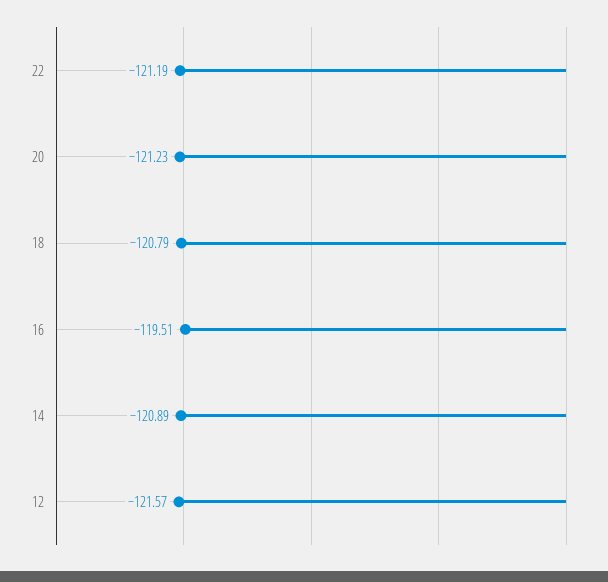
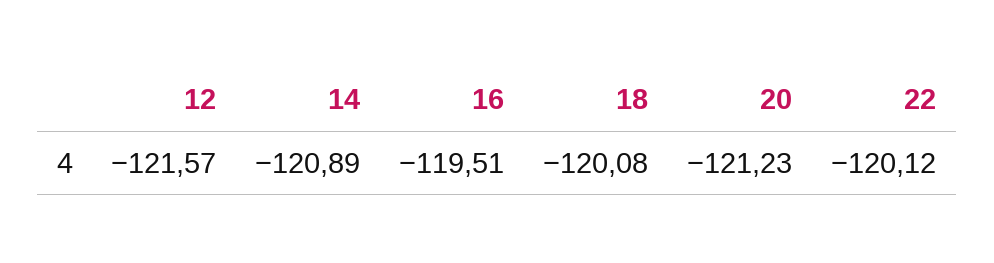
22: -121.19 -> -120.12
18: -120.79 -> -120.08

